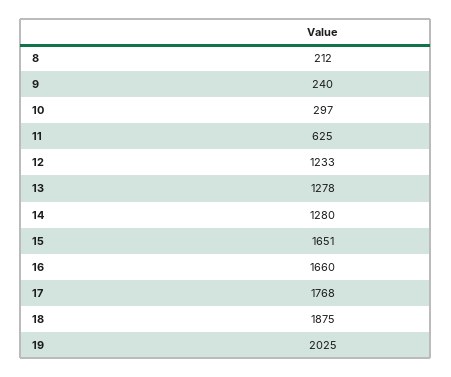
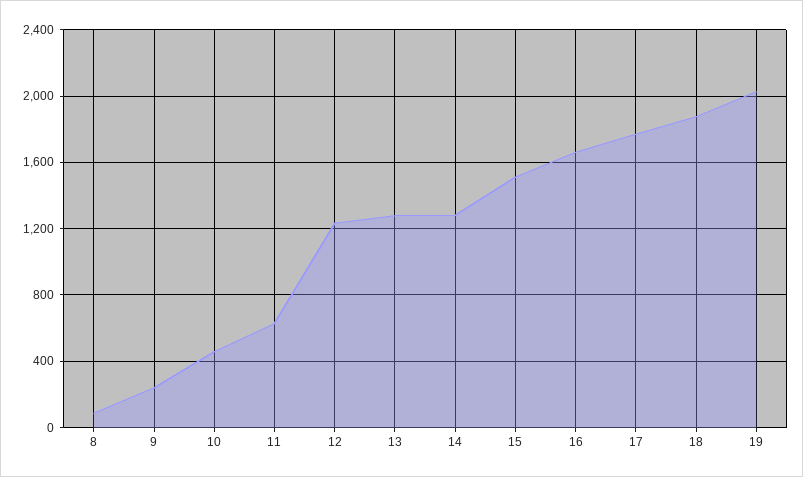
8: 212 -> 100
10: 297 -> 450
15: 1651 -> 1500

